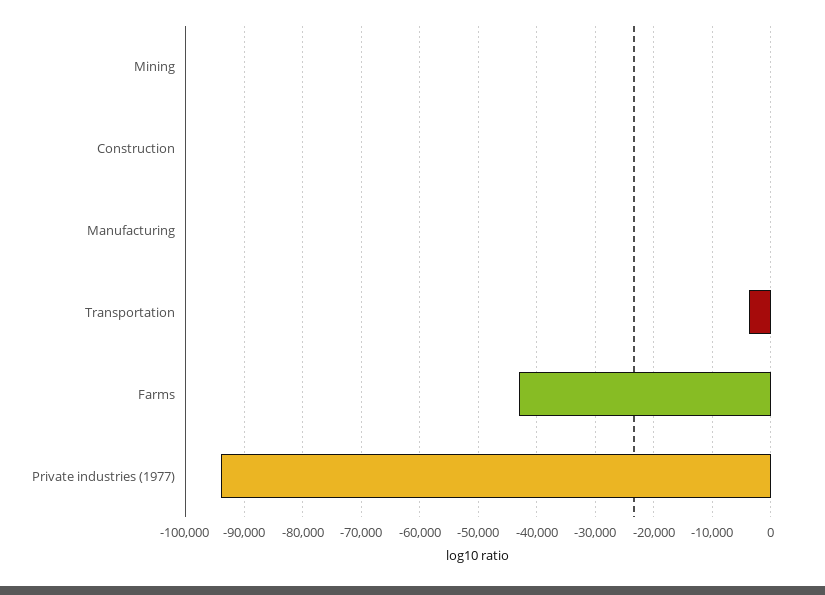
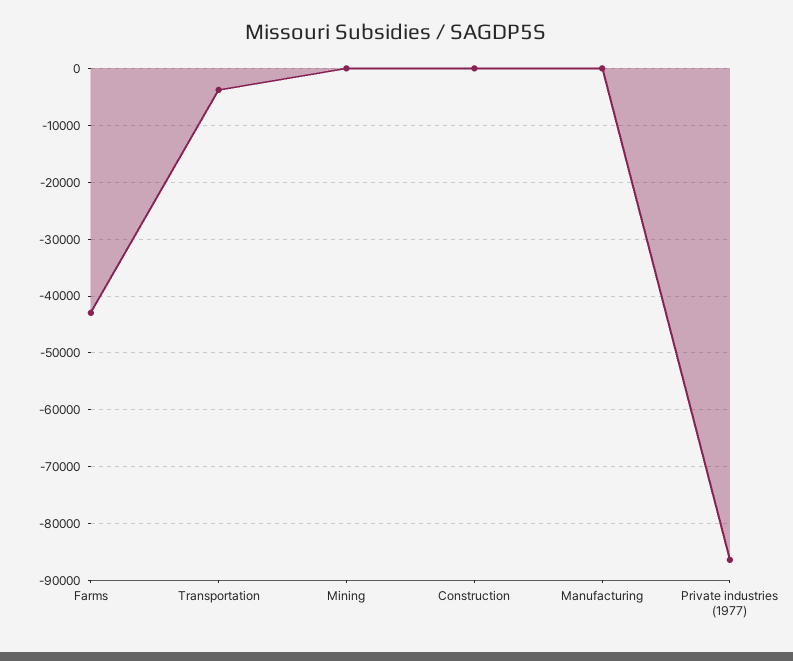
Private industries (1977): -94000 -> -86000

